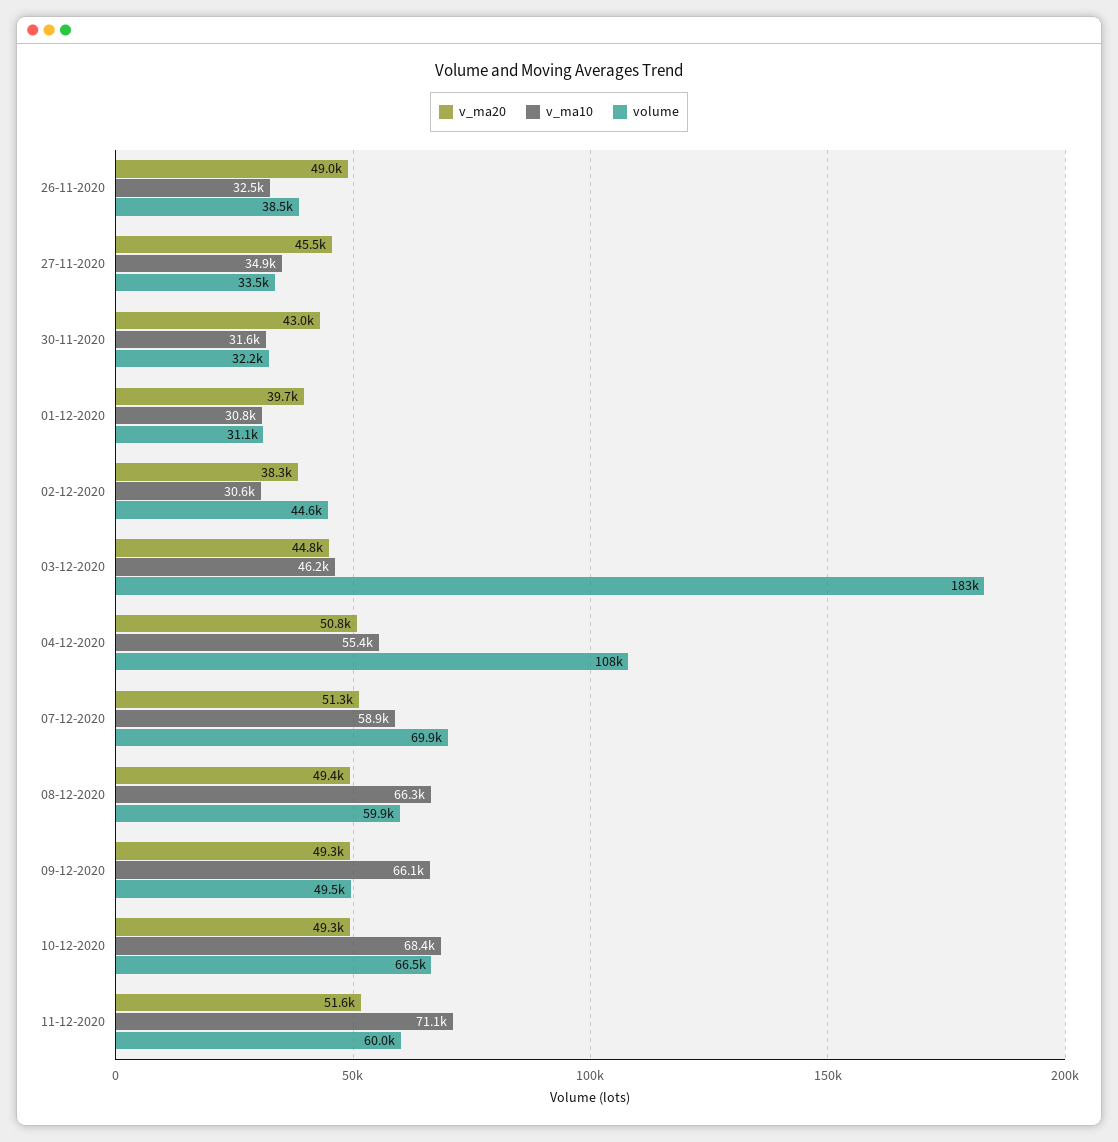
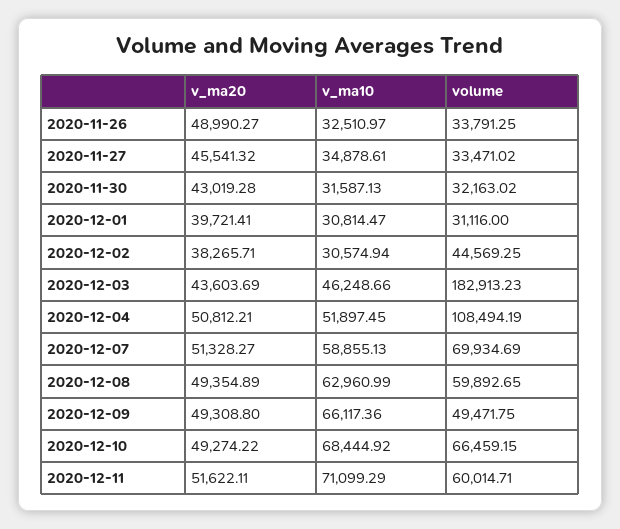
volume, 26-11-2020: 38500 -> 33791.25
v_ma20, 03-12-2020: 44800 -> 43603.69
v_ma10, 04-12-2020: 55400 -> 51897.45
v_ma10, 08-12-2020: 66300 -> 62960.99

